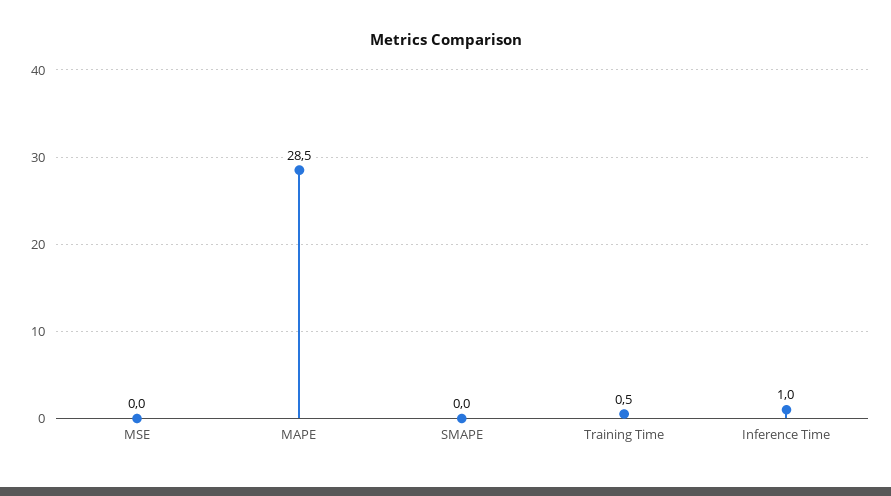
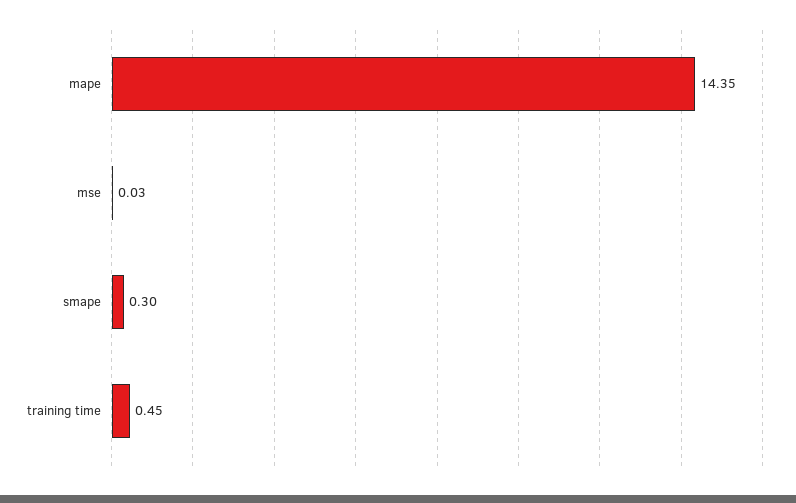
MAPE: 28.5 -> 14.35
SMAPE: 0 -> 0.3
Inference Time: 1 -> none

